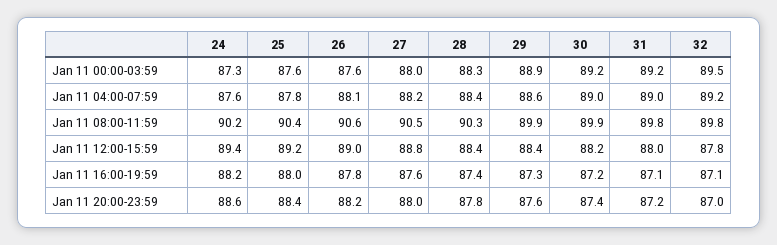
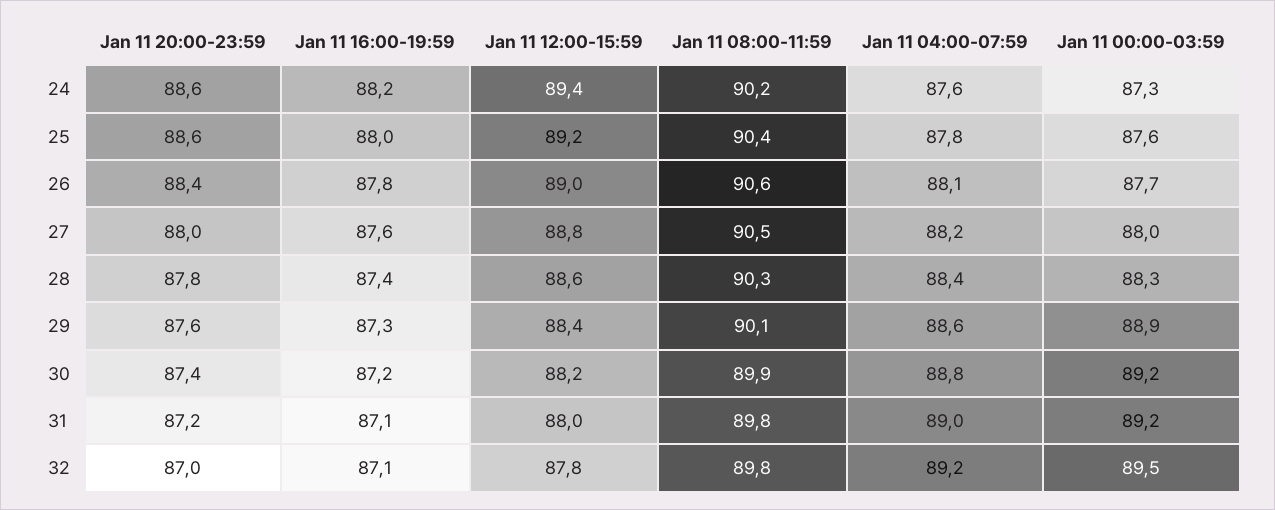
26, Jan 11 00:00-03:59: 87.6 -> 87.7
30, Jan 11 04:00-07:59: 89 -> 88.8
29, Jan 11 08:00-11:59: 89.9 -> 90.1
28, Jan 11 12:00-15:59: 88.4 -> 88.6
25, Jan 11 20:00-23:59: 88.4 -> 88.6
26, Jan 11 20:00-23:59: 88.2 -> 88.4

